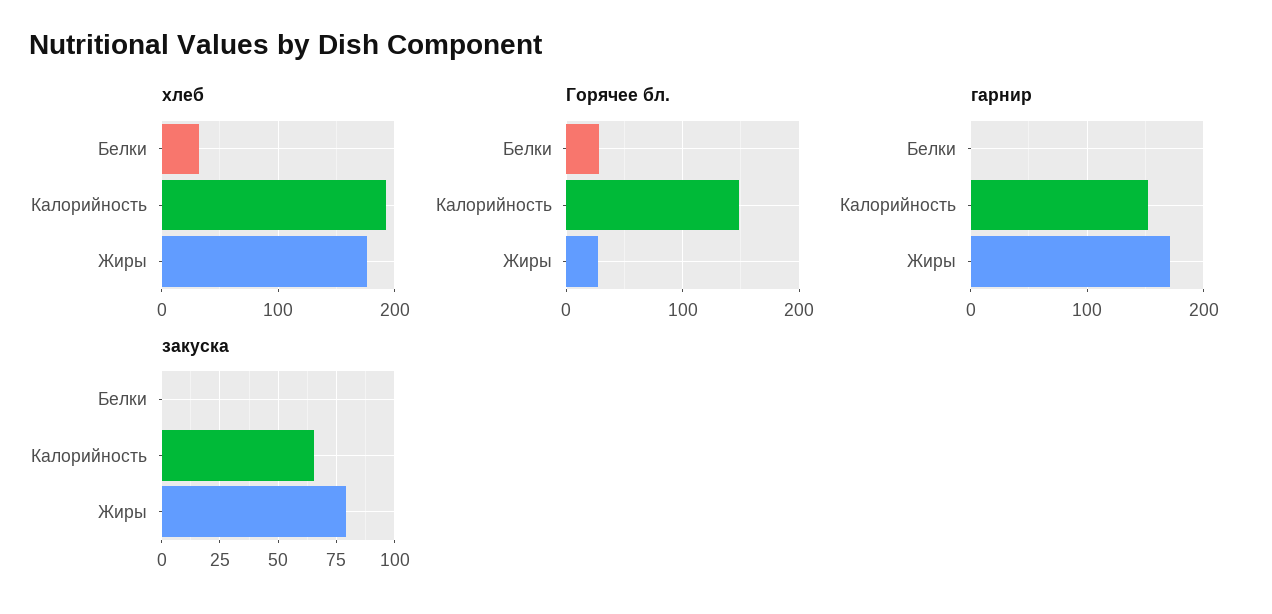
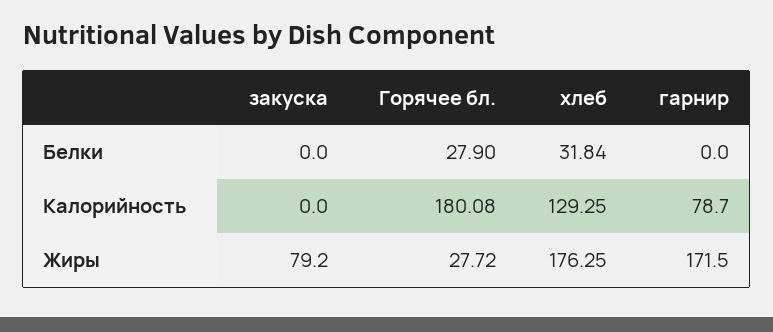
хлеб, Калорийность: 190 -> 129.25
Горячее бл., Калорийность: 150 -> 180.08
гарнир, Калорийность: 150 -> 78.7
закуска, Калорийность: 65 -> 0

